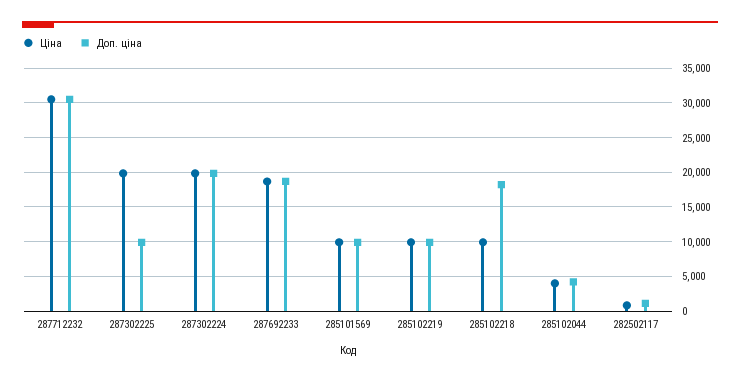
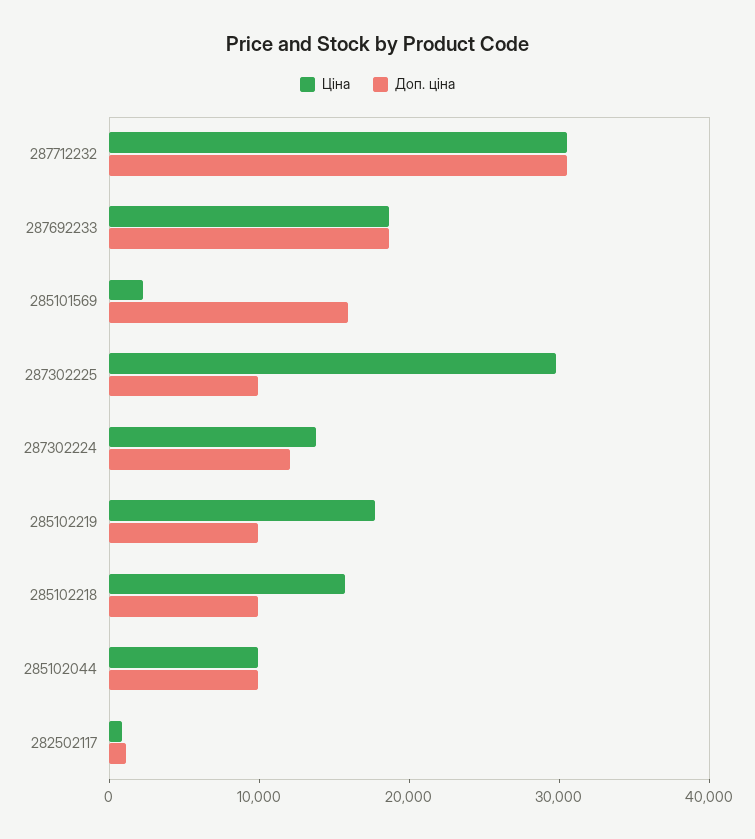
Ціна, 287302225: 20000 -> 30000
Ціна, 287302224: 20000 -> 14000
Доп. ціна, 287302224: 20000 -> 12000
Ціна, 285101569: 10000 -> 2000
Доп. ціна, 285101569: 10000 -> 16000
Ціна, 285102219: 10000 -> 18000
Ціна, 285102218: 10000 -> 16000
Доп. ціна, 285102218: 18000 -> 10000
Ціна, 285102044: 4000 -> 10000
Доп. ціна, 285102044: 4000 -> 10000

